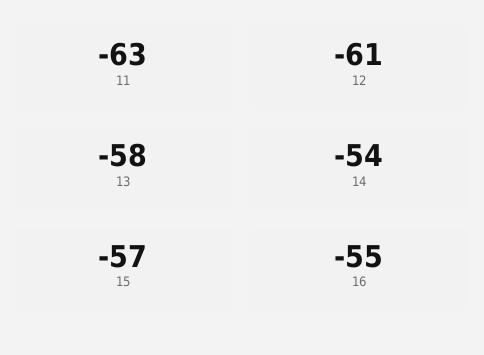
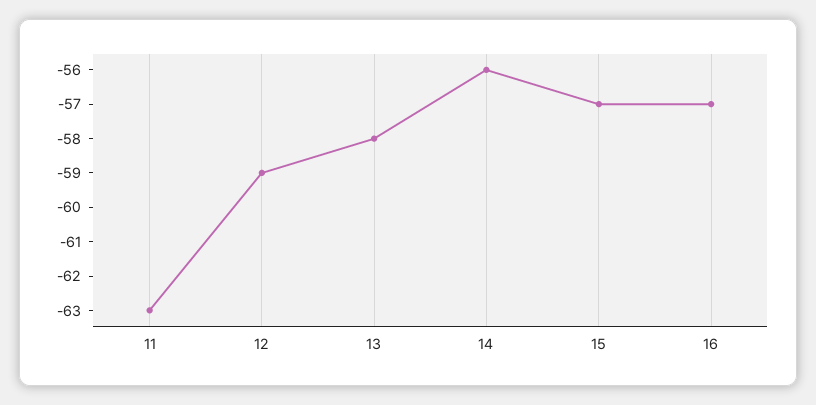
12: -61 -> -59
14: -54 -> -56
16: -55 -> -57

